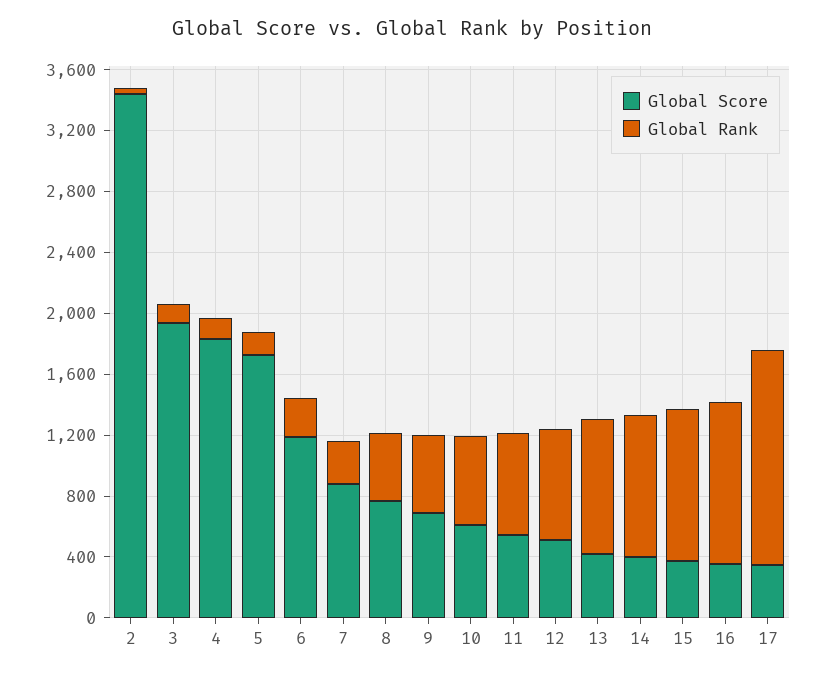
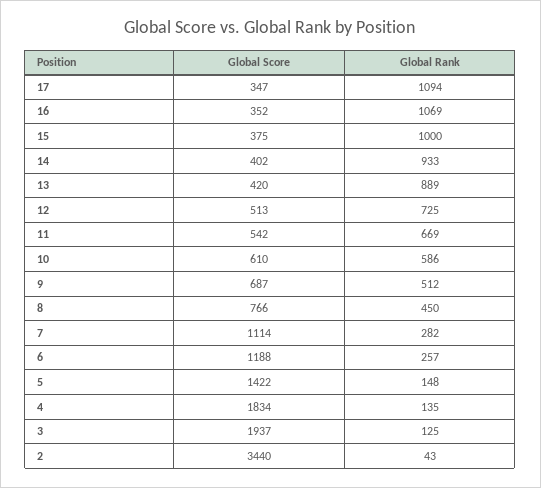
Global Score, 5: 1700 -> 1422
Global Score, 7: 900 -> 1114
Global Rank, 17: 1400 -> 1094

